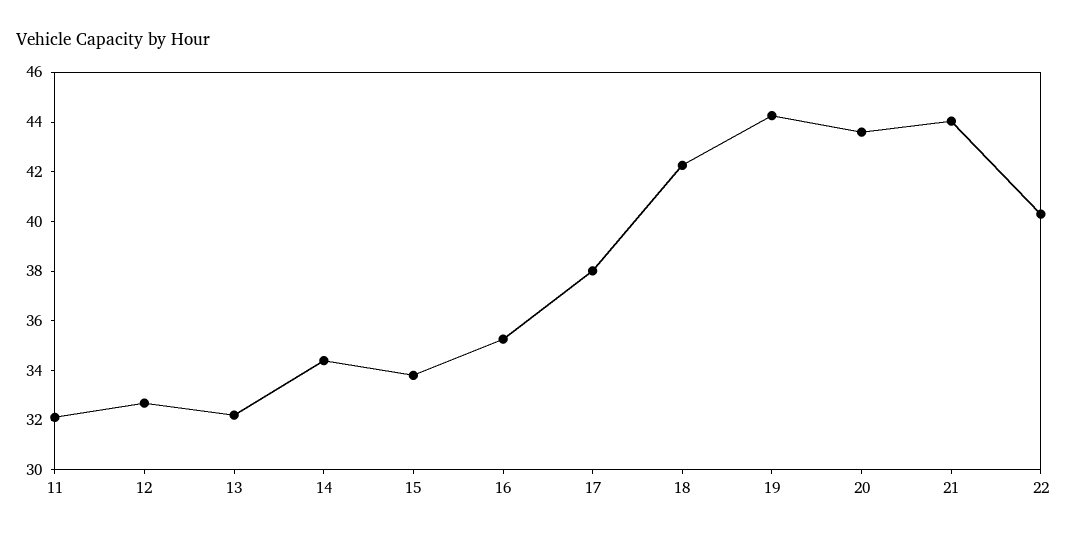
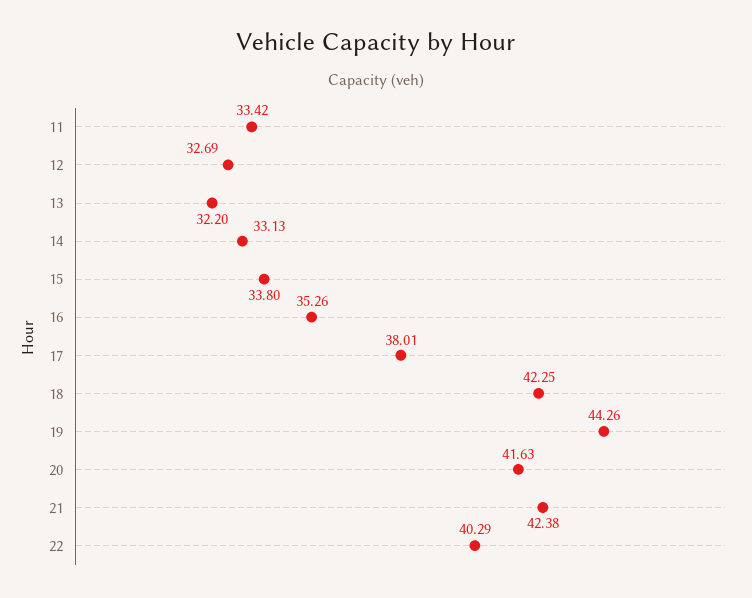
11: 32 -> 33.42
14: 34.5 -> 33.13
20: 43.5 -> 41.63
21: 44 -> 42.38

